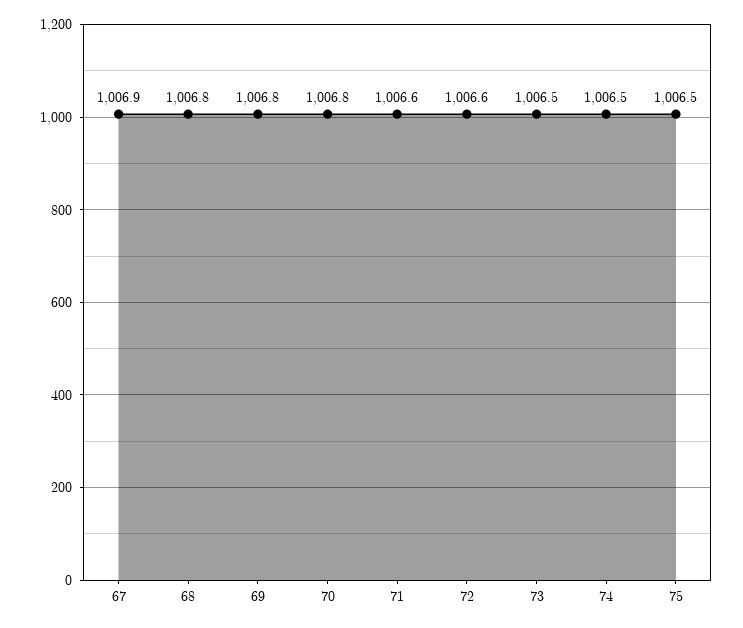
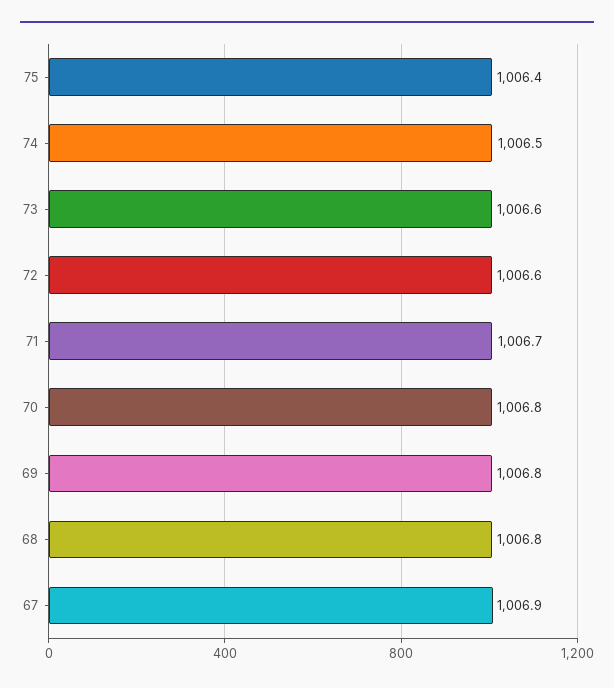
71: 1006.6 -> 1006.7
73: 1006.5 -> 1006.6
75: 1006.5 -> 1006.4

